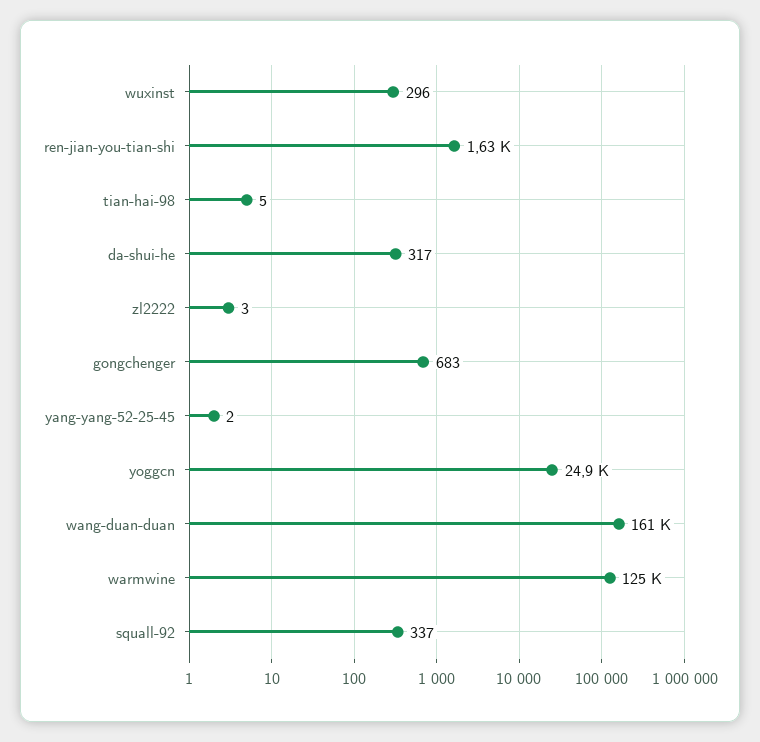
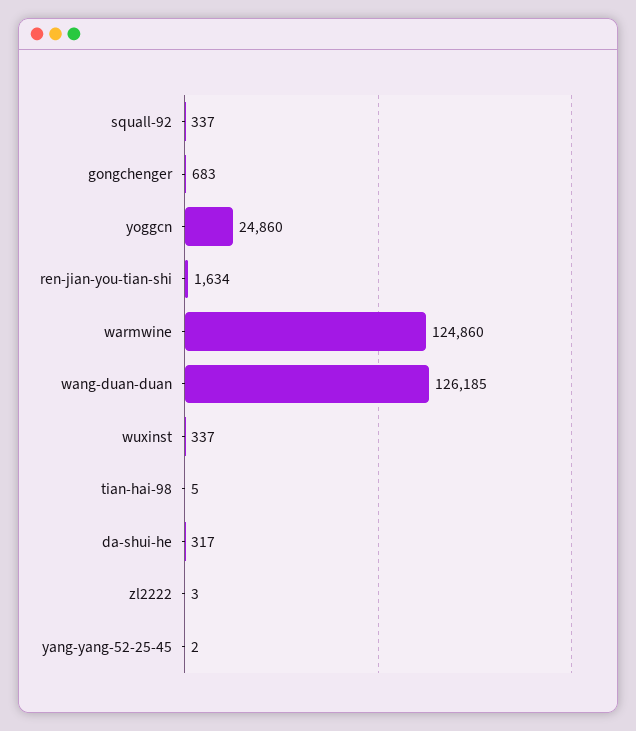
wuxinst: 296 -> 337
wang-duan-duan: 161000 -> 126185

